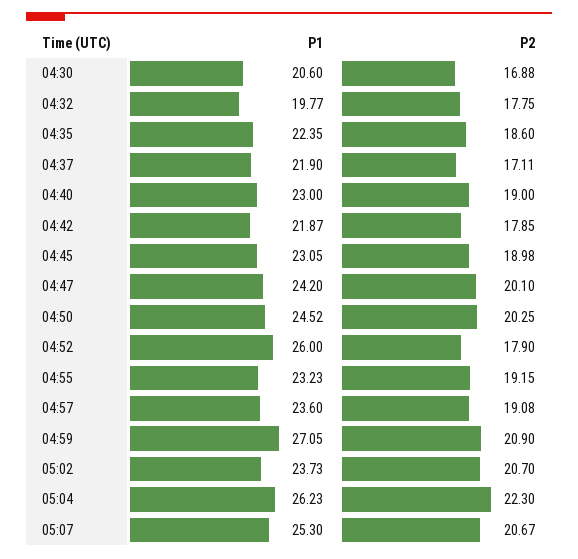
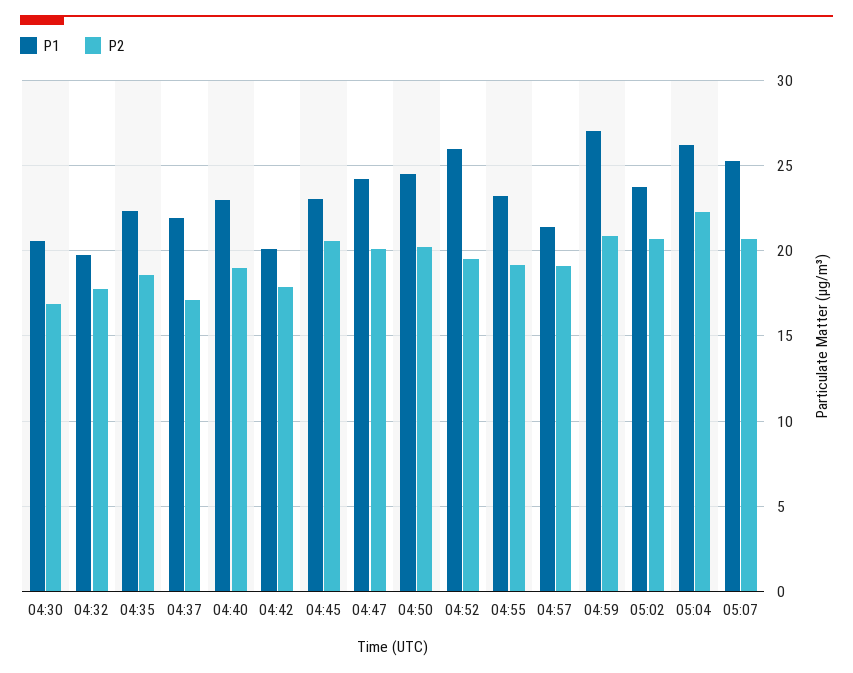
P1, 04:42: 21.87 -> 20
P2, 04:45: 18.98 -> 20.5
P2, 04:52: 17.9 -> 19.5
P1, 04:57: 23.6 -> 21.5

